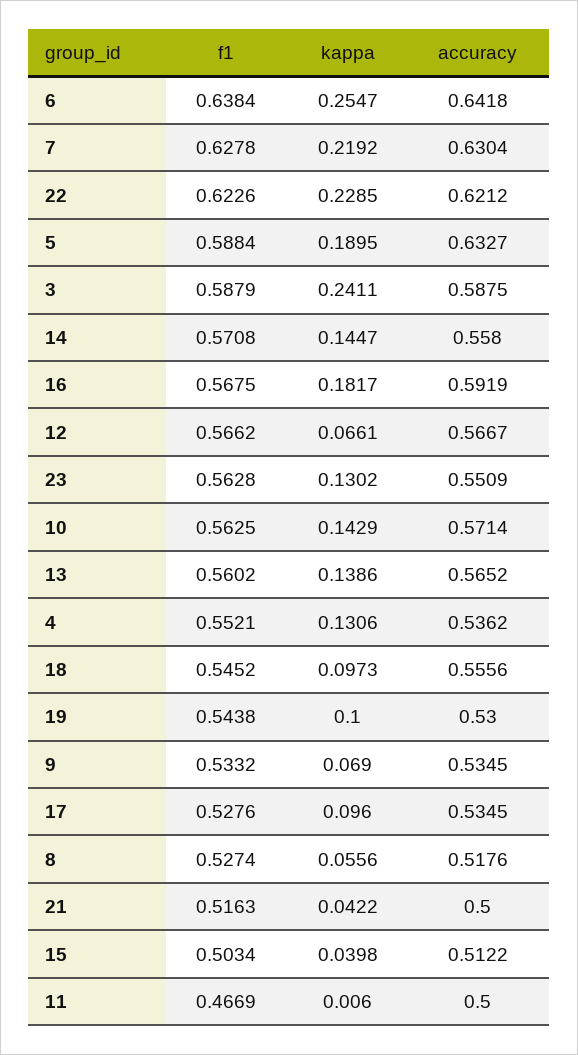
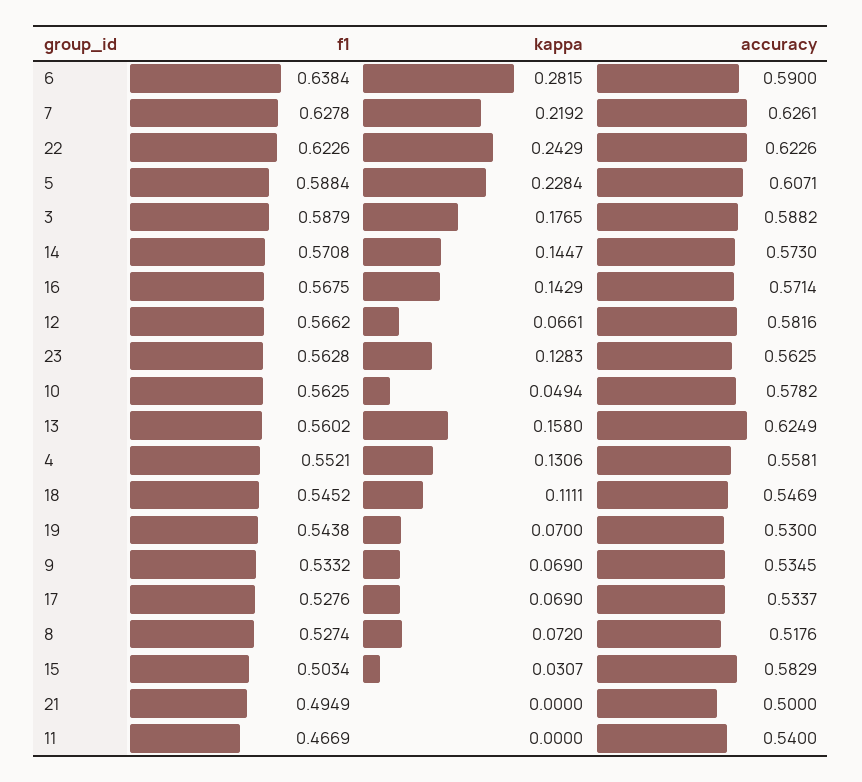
kappa, 6: 0.2547 -> 0.2815
accuracy, 6: 0.6418 -> 0.59
accuracy, 7: 0.6304 -> 0.6261
kappa, 22: 0.2285 -> 0.2429
accuracy, 22: 0.6212 -> 0.6226
kappa, 5: 0.1895 -> 0.2284
accuracy, 5: 0.6327 -> 0.6071
kappa, 3: 0.2411 -> 0.1765
accuracy, 3: 0.5875 -> 0.5882
accuracy, 14: 0.558 -> 0.573
kappa, 16: 0.1817 -> 0.1429
accuracy, 16: 0.5919 -> 0.5714
accuracy, 12: 0.5667 -> 0.5816
kappa, 23: 0.1302 -> 0.1283
accuracy, 23: 0.5509 -> 0.5625
kappa, 10: 0.1429 -> 0.0494
accuracy, 10: 0.5714 -> 0.5782
kappa, 13: 0.1386 -> 0.158
accuracy, 13: 0.5652 -> 0.6249
accuracy, 4: 0.5362 -> 0.5581
kappa, 18: 0.0973 -> 0.1111
accuracy, 18: 0.5556 -> 0.5469
kappa, 19: 0.1 -> 0.07
kappa, 17: 0.096 -> 0.069
accuracy, 17: 0.5345 -> 0.5337
kappa, 8: 0.0556 -> 0.072
f1, 21: 0.5163 -> 0.4949
kappa, 21: 0.0422 -> 0
kappa, 15: 0.0398 -> 0.0307
accuracy, 15: 0.5122 -> 0.5829
kappa, 11: 0.006 -> 0
accuracy, 11: 0.5 -> 0.54

